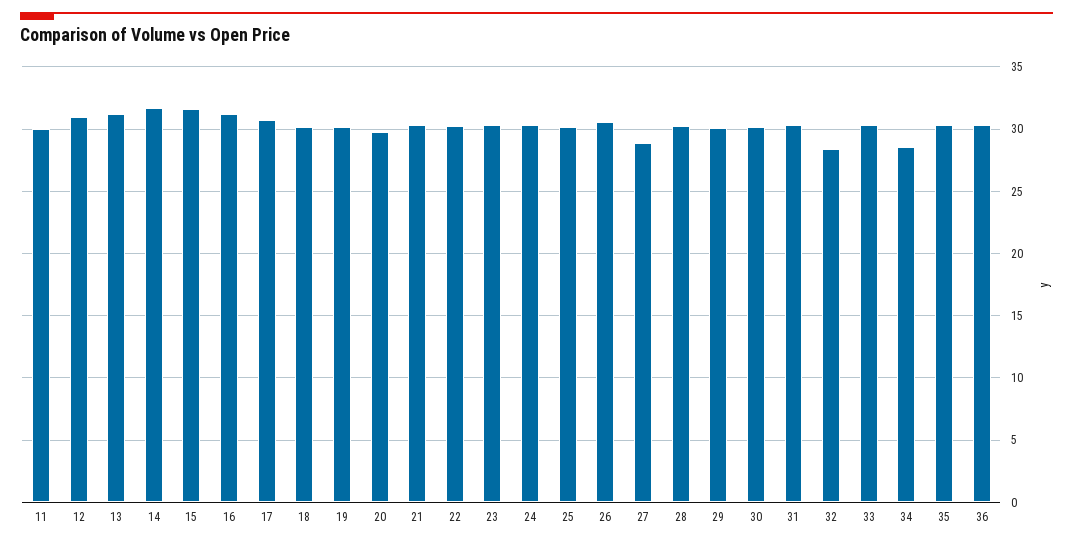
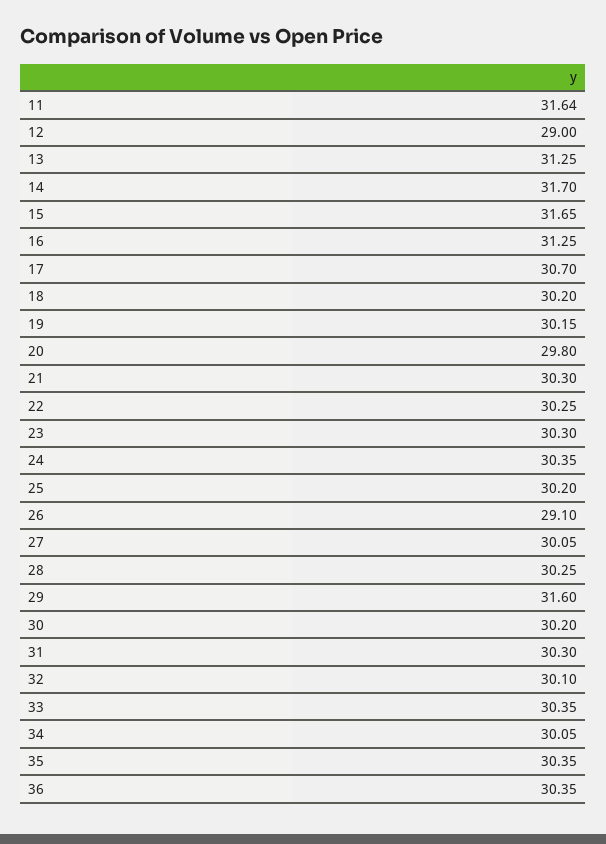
11: 30 -> 31.64
12: 31 -> 29
26: 30.5 -> 29.1
27: 29 -> 30.05
29: 30 -> 31.6
32: 28.5 -> 30.1
34: 28.5 -> 30.05

